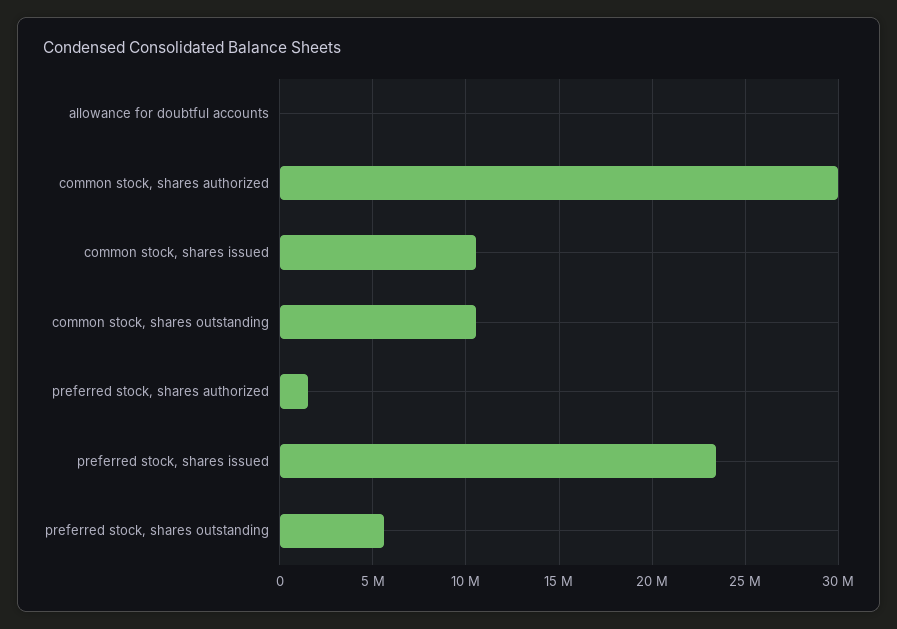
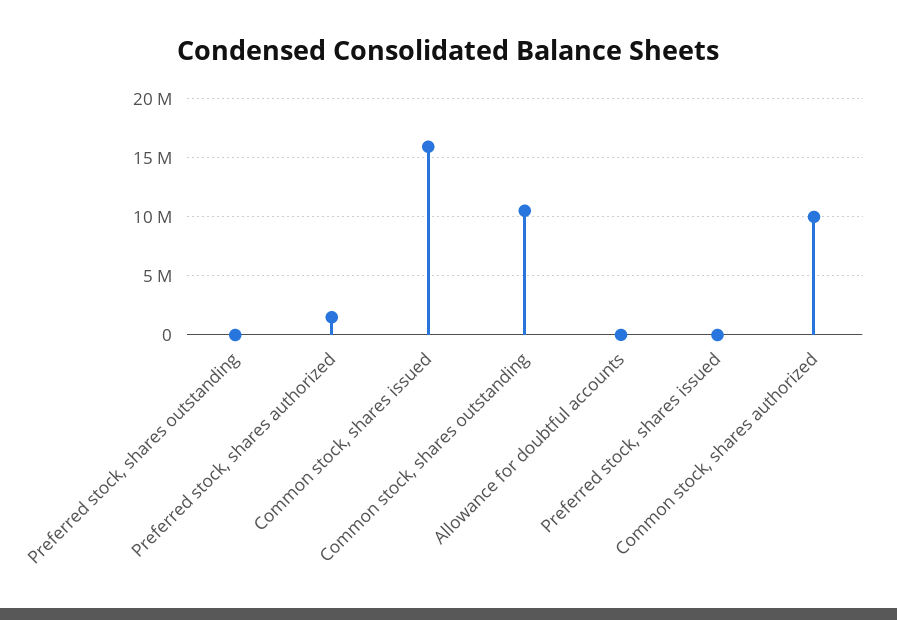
common stock, shares authorized: 30000000 -> 10000000
common stock, shares issued: 10500000 -> 16000000
preferred stock, shares issued: 23500000 -> 0
preferred stock, shares outstanding: 5500000 -> 0

